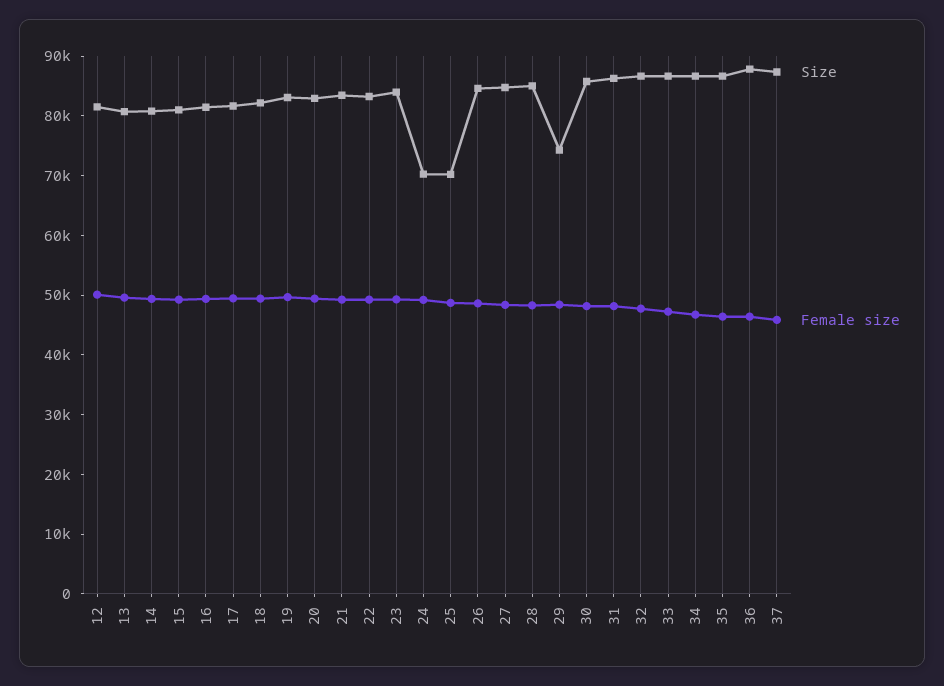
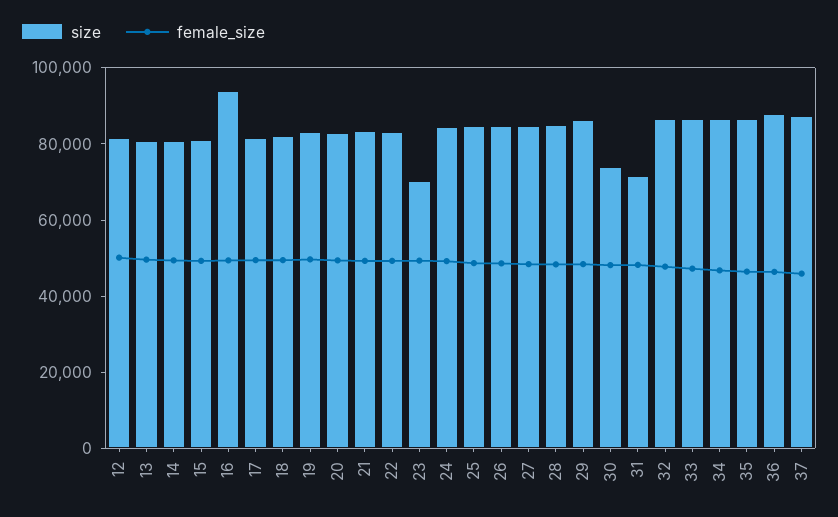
Size, 16: 82000 -> 95000
Size, 23: 84000 -> 70000
Size, 24: 70000 -> 85000
Size, 25: 70000 -> 85000
Size, 29: 74000 -> 85000
Size, 30: 86000 -> 75000
Size, 31: 86000 -> 70000

